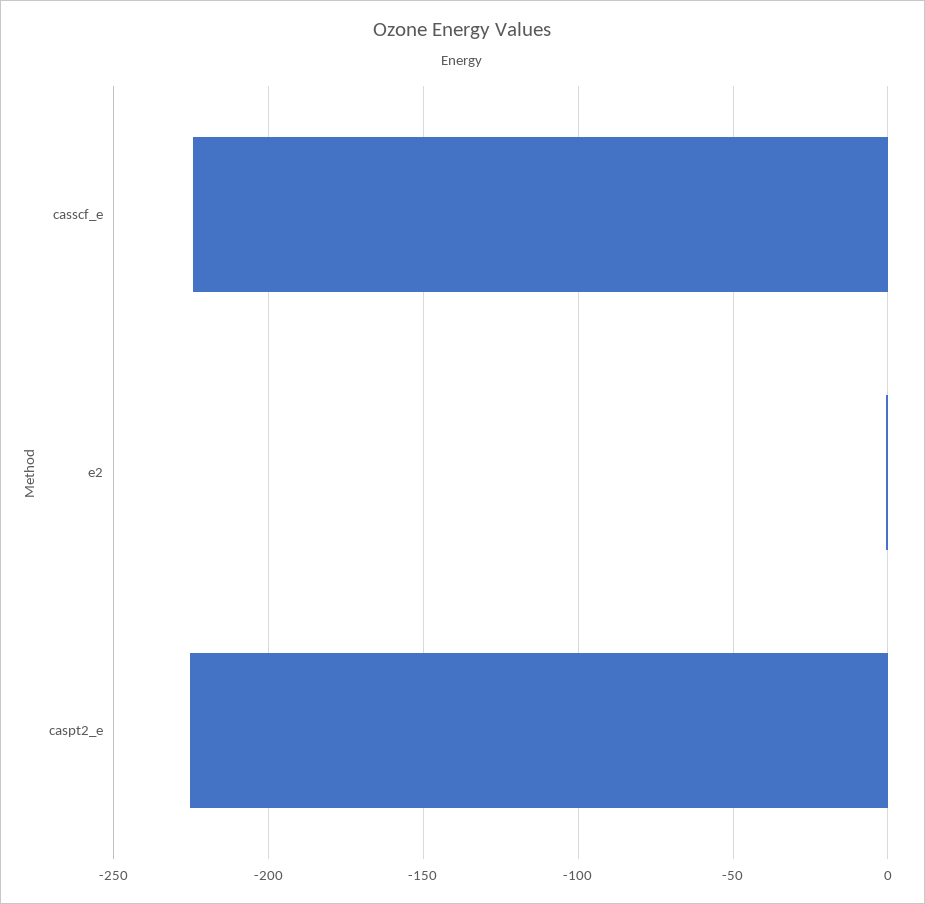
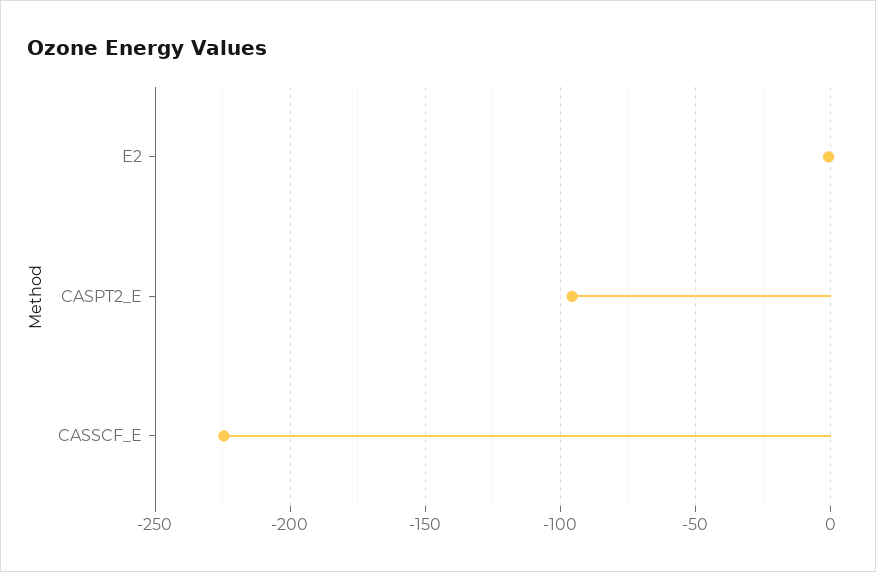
caspt2_e: -225 -> -95

